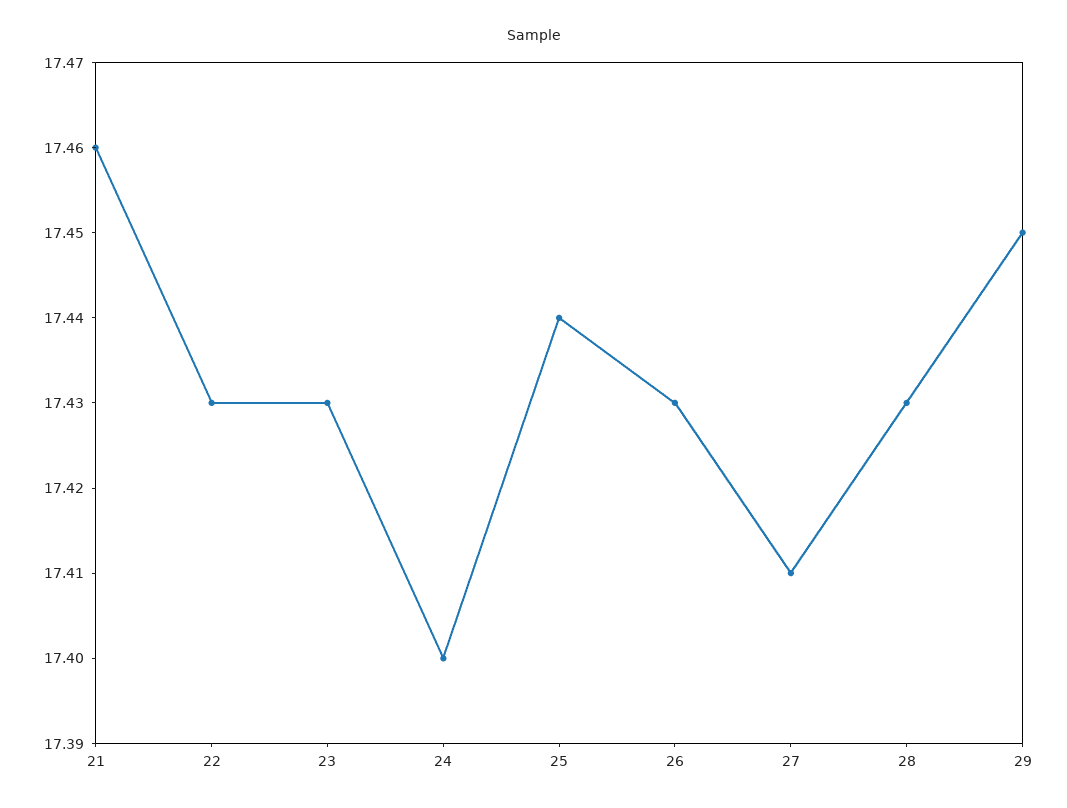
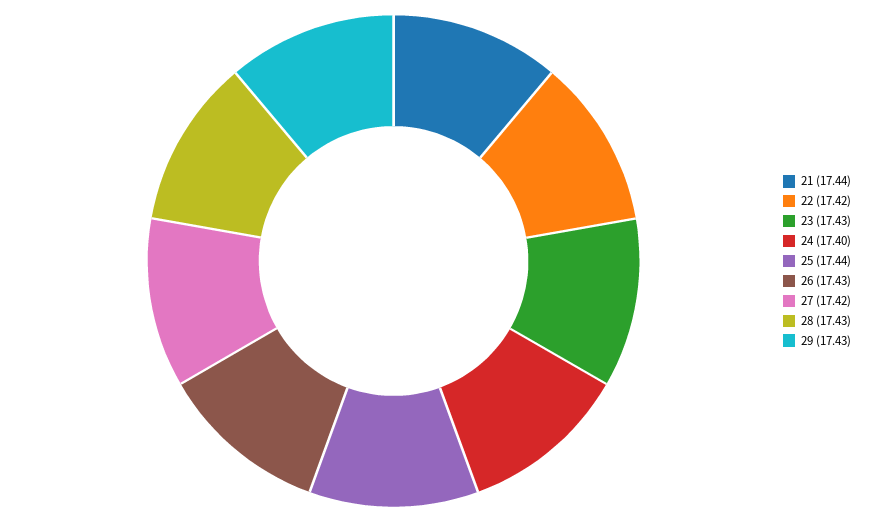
21: 17.46 -> 17.44
22: 17.43 -> 17.42
27: 17.41 -> 17.42
29: 17.45 -> 17.43

